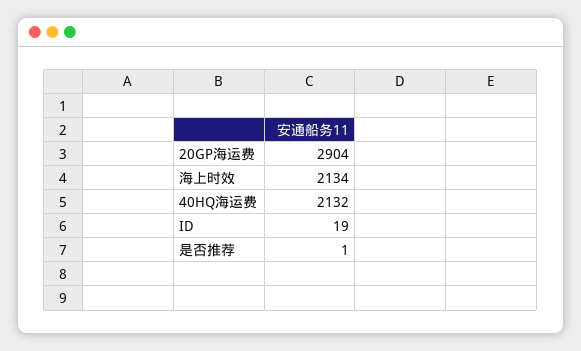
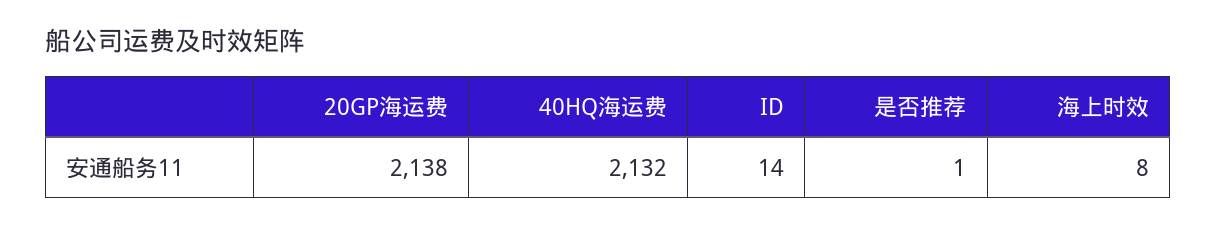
20GP海运费: 2904 -> 2138
海上时效: 2134 -> 8
ID: 19 -> 14

